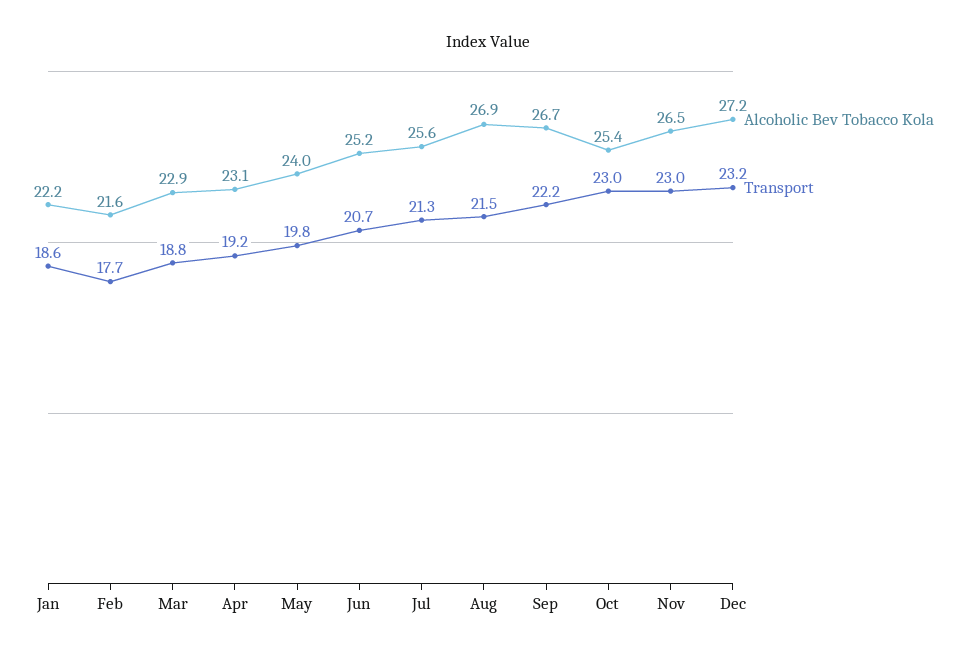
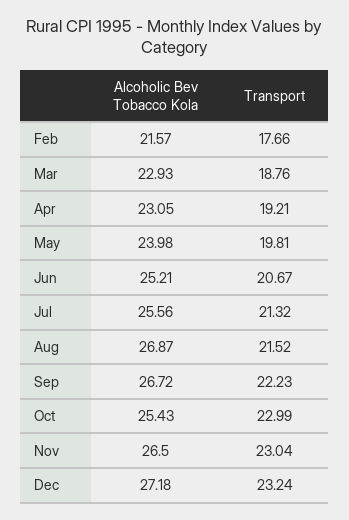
Alcoholic Bev Tobacco Kola, Jan: 22.2 -> none
Transport, Jan: 18.6 -> none

